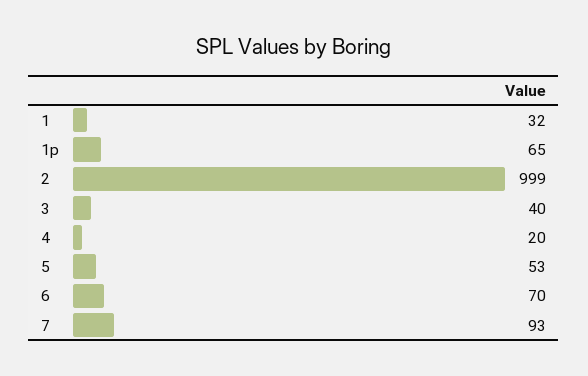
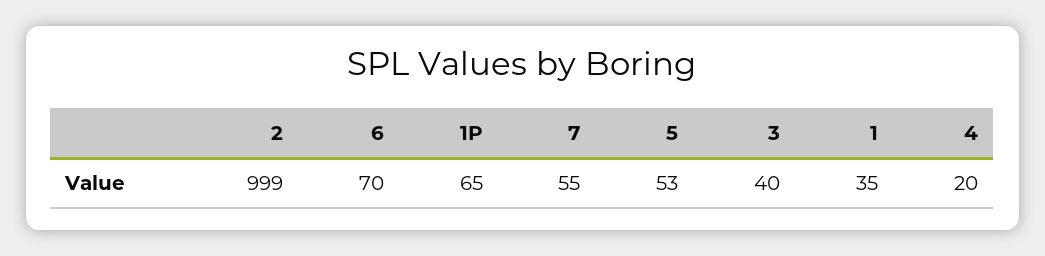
1: 32 -> 35
7: 93 -> 55

